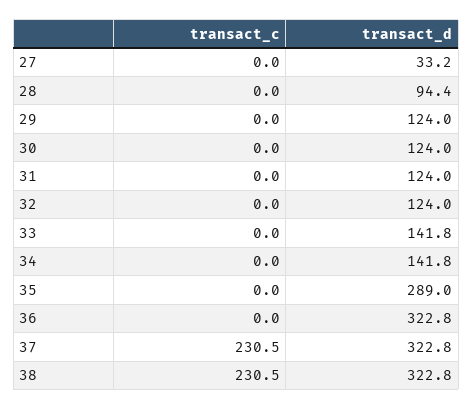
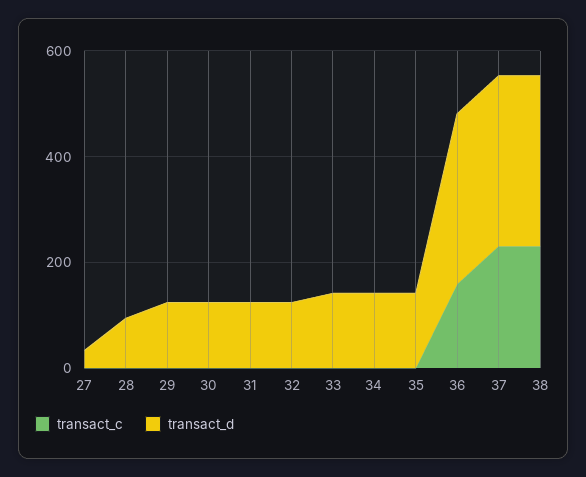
transact_d, 35: 289 -> 150
transact_c, 36: 0 -> 150

